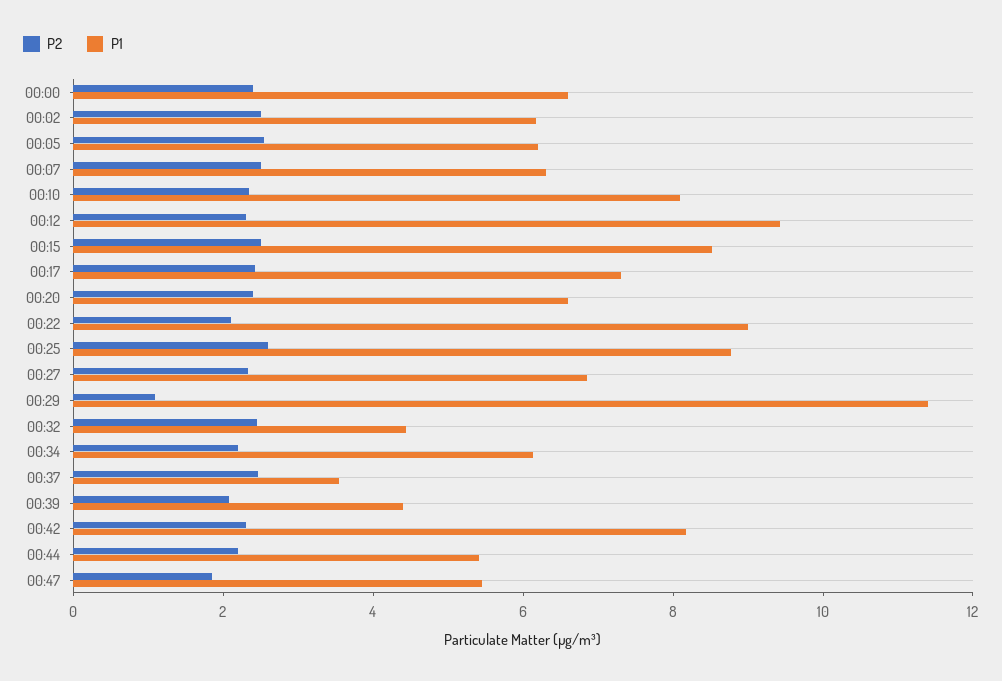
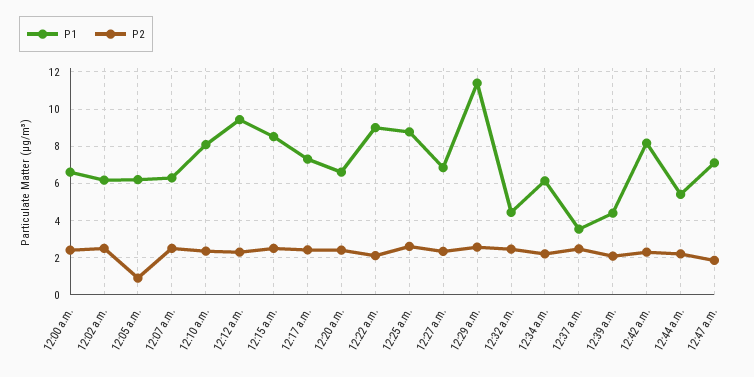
P2, 00:05: 2.5 -> 1
P2, 00:29: 1 -> 2.5
P1, 00:47: 5.5 -> 7

